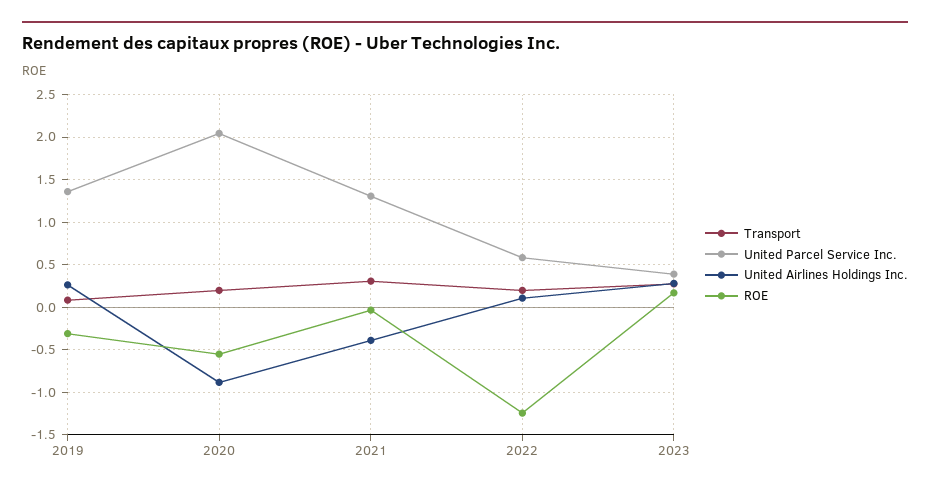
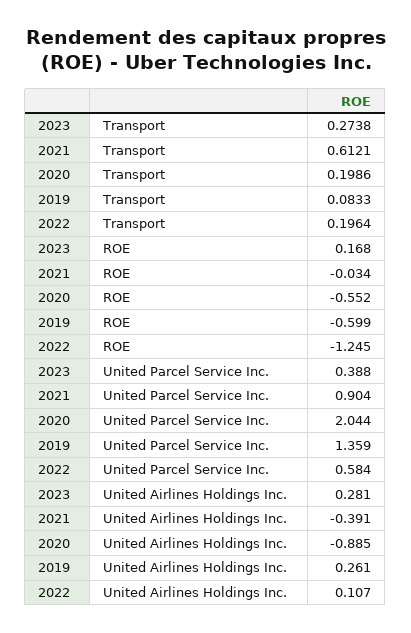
ROE, 2019: -0.3 -> -0.599
Transport, 2021: 0.3 -> 0.6121
United Parcel Service Inc., 2021: 1.3 -> 0.904

